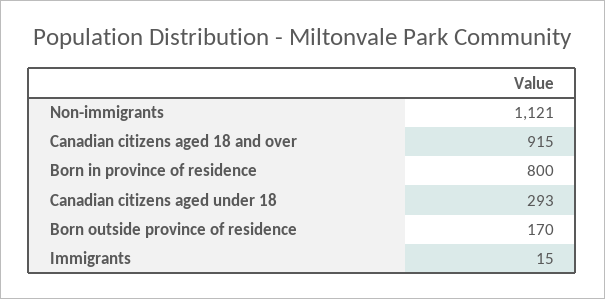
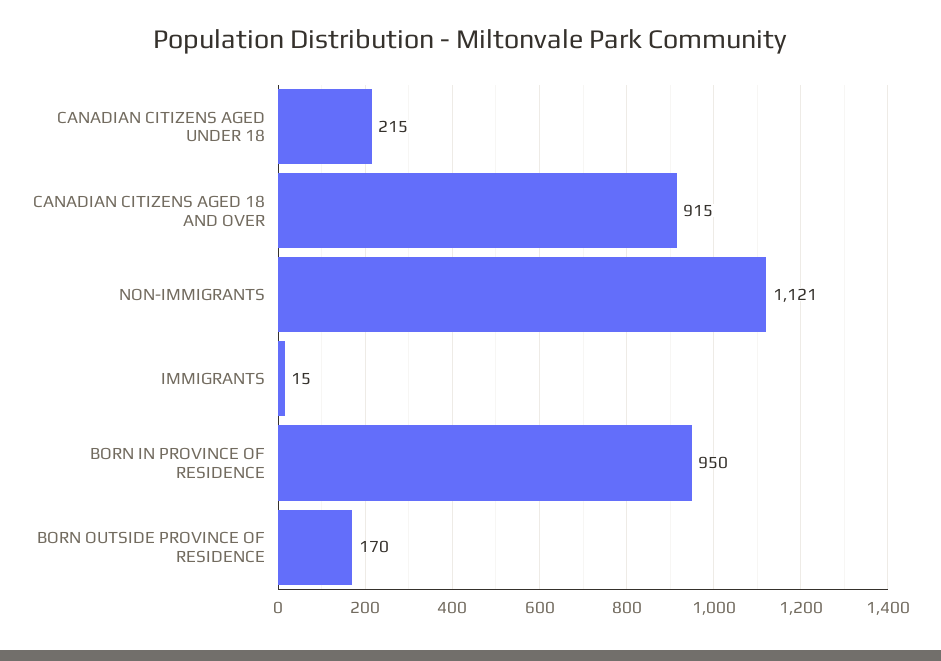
Born in province of residence: 800 -> 950
Canadian citizens aged under 18: 293 -> 215

